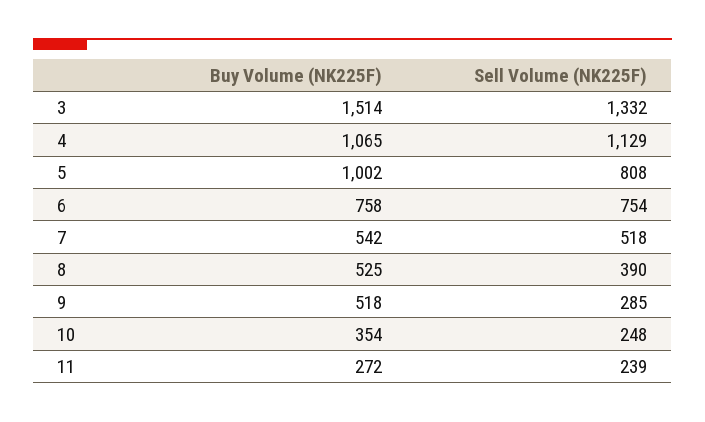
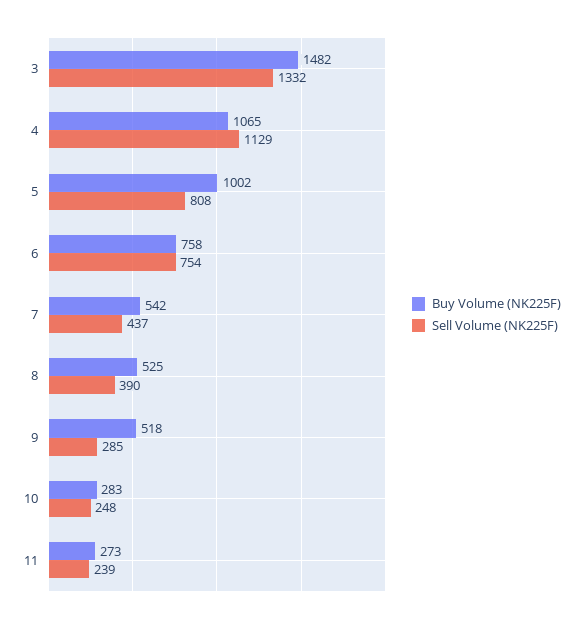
Buy Volume (NK225F), 3: 1514 -> 1482
Sell Volume (NK225F), 7: 518 -> 437
Buy Volume (NK225F), 10: 354 -> 283
Buy Volume (NK225F), 11: 272 -> 273

